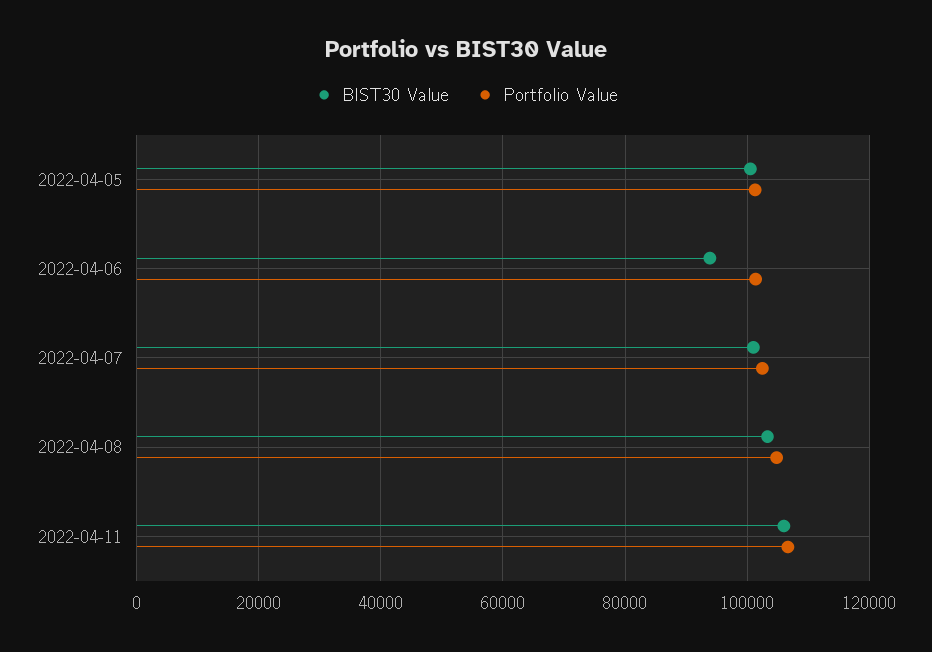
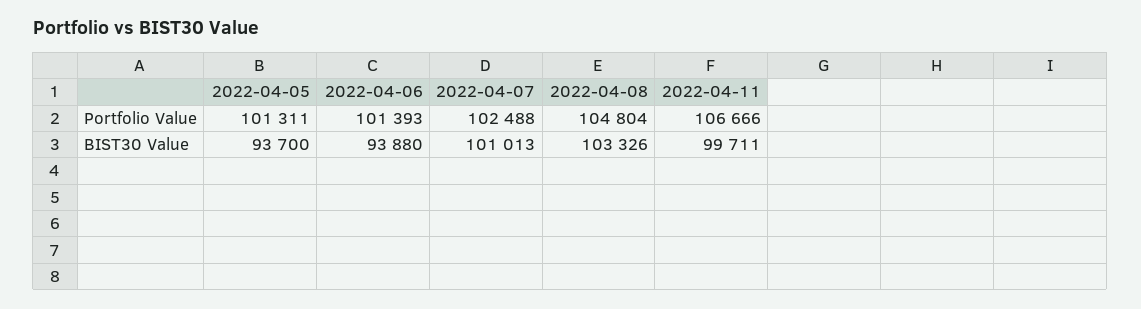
BIST30 Value, 2022-04-05: 100000 -> 93700
BIST30 Value, 2022-04-11: 106000 -> 99711

